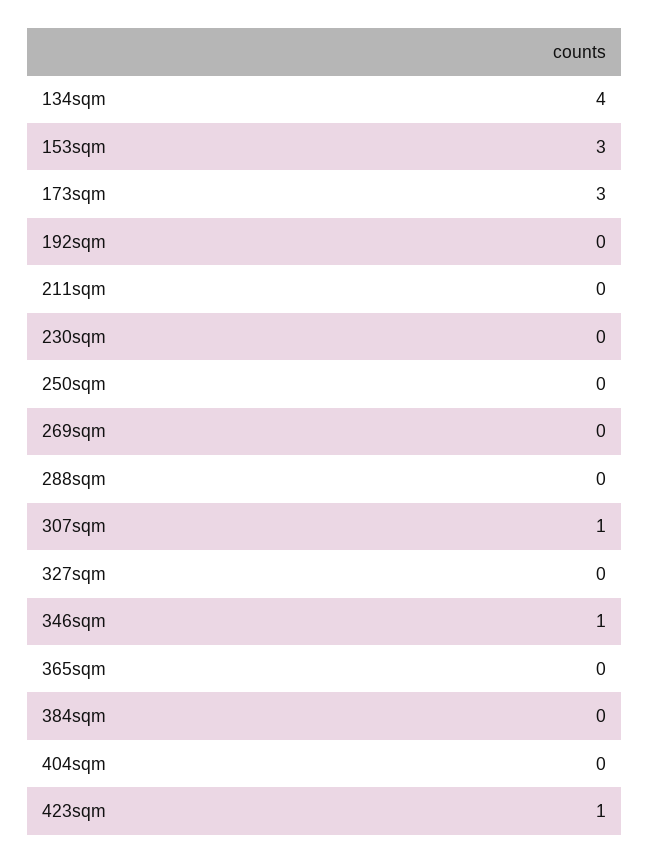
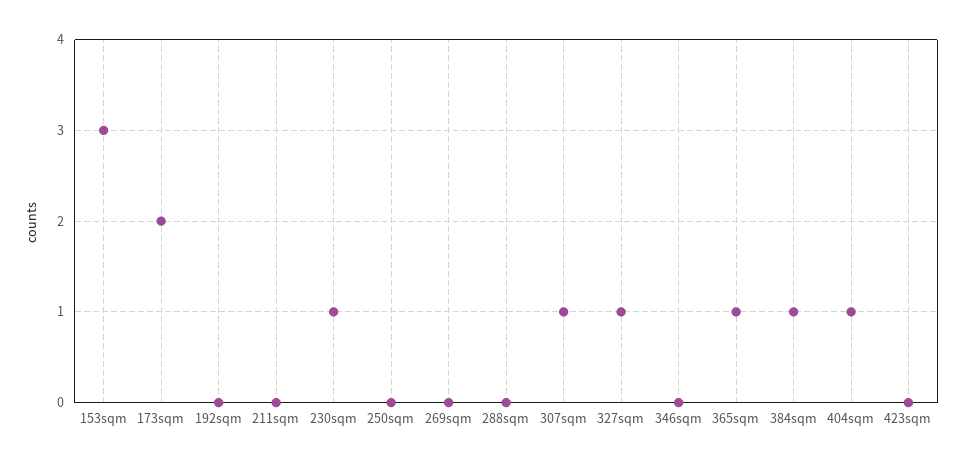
134sqm: 4 -> none
173sqm: 3 -> 2
230sqm: 0 -> 1
327sqm: 0 -> 1
346sqm: 1 -> 0
365sqm: 0 -> 1
384sqm: 0 -> 1
404sqm: 0 -> 1
423sqm: 1 -> 0

